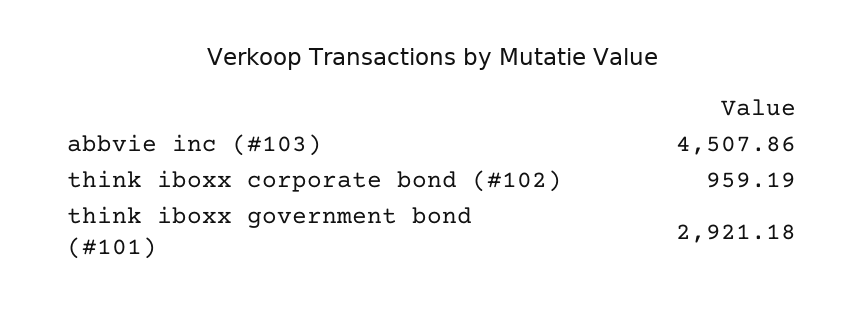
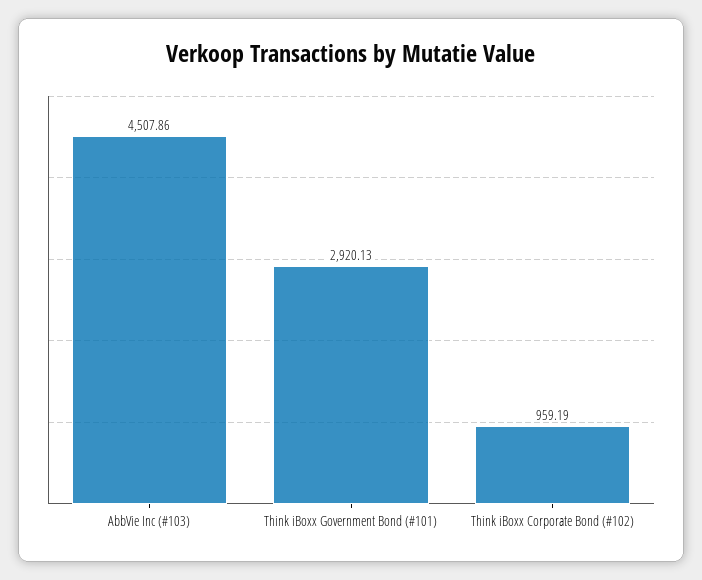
think iboxx government bond (#101): 2921.18 -> 2920.13

